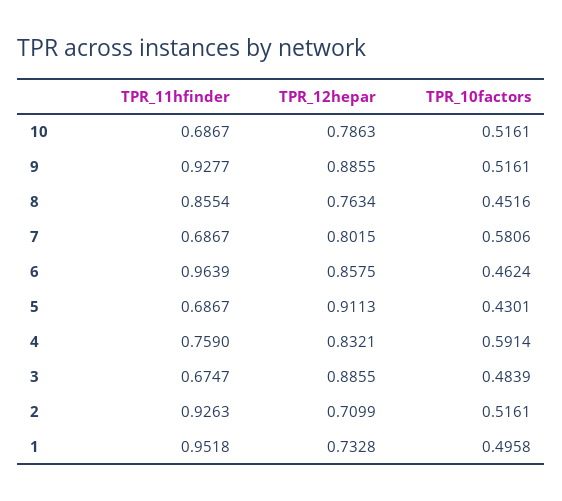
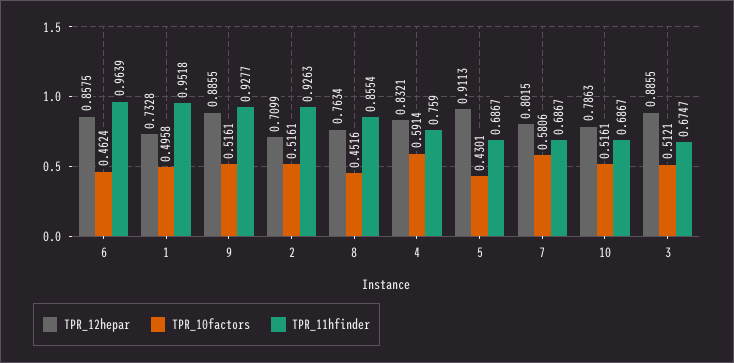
TPR_10factors, 3: 0.4839 -> 0.5121

